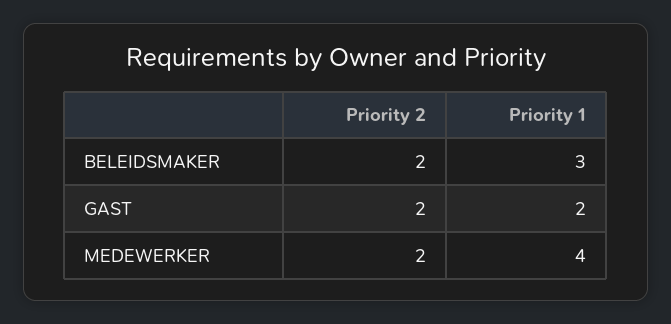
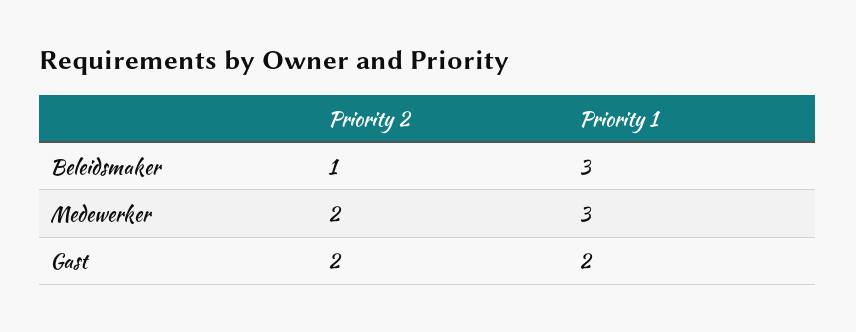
Priority 2, BELEIDSMAKER: 2 -> 1
Priority 1, MEDEWERKER: 4 -> 3

